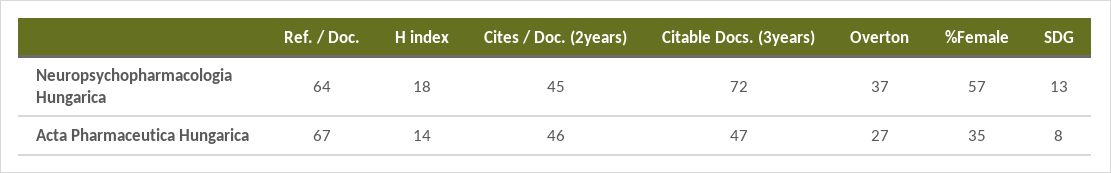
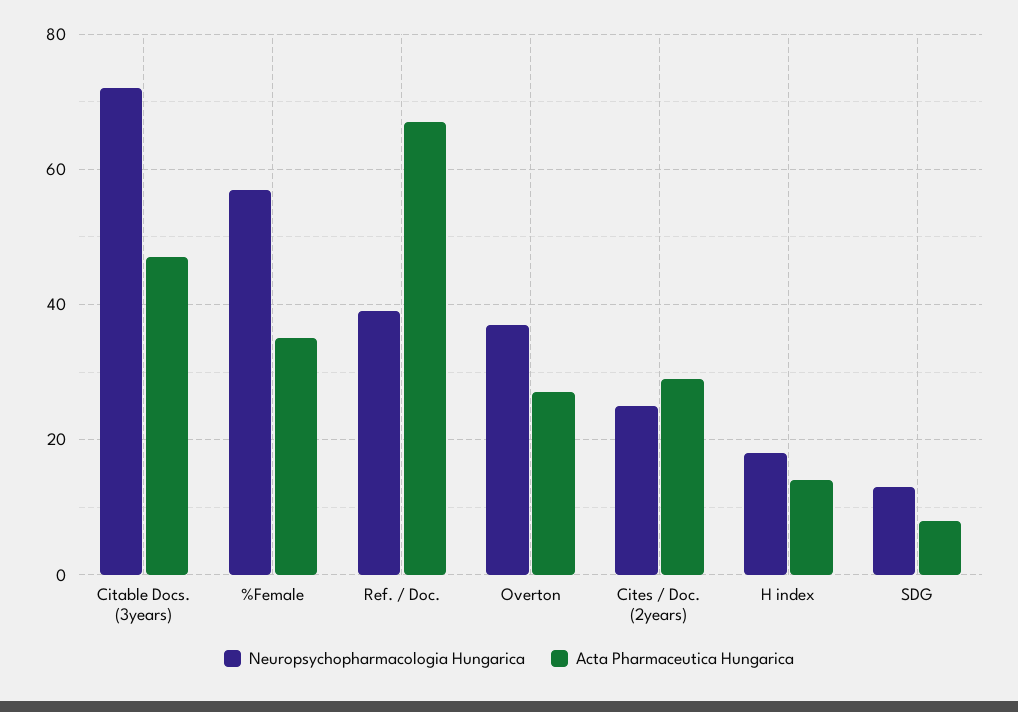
Neuropsychopharmacologia Hungarica, Ref. / Doc.: 64 -> 40
Neuropsychopharmacologia Hungarica, Cites / Doc. (2years): 45 -> 25
Acta Pharmaceutica Hungarica, Cites / Doc. (2years): 46 -> 30

